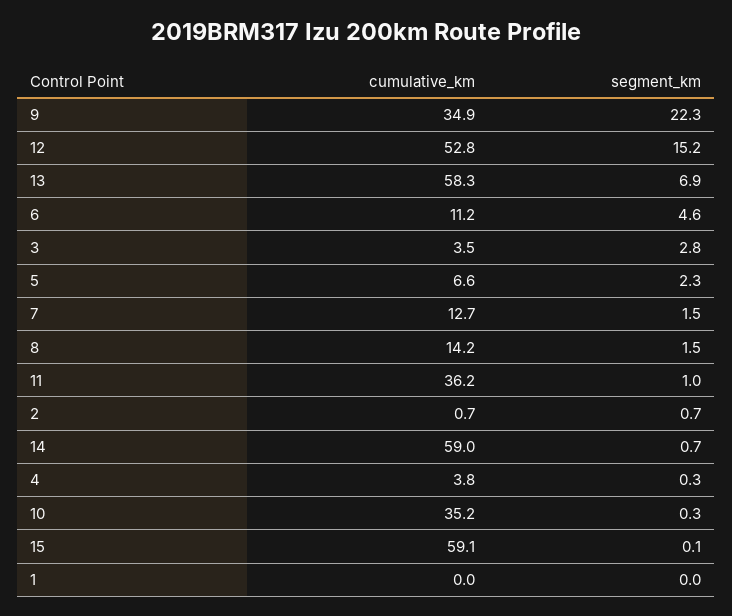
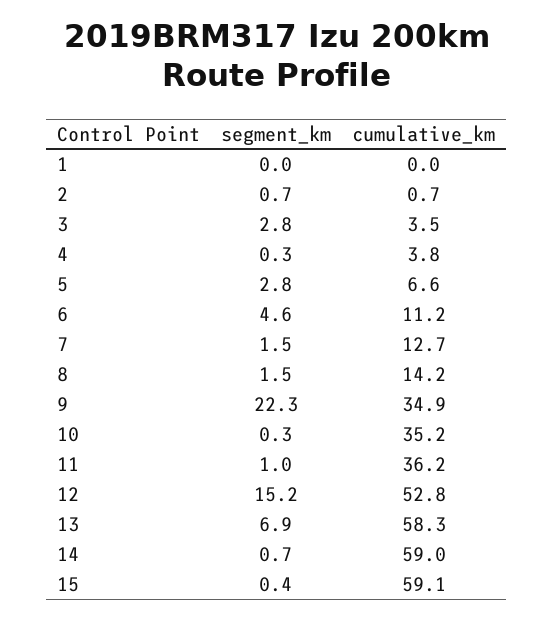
segment_km, 5: 2.3 -> 2.8
segment_km, 15: 0.1 -> 0.4

